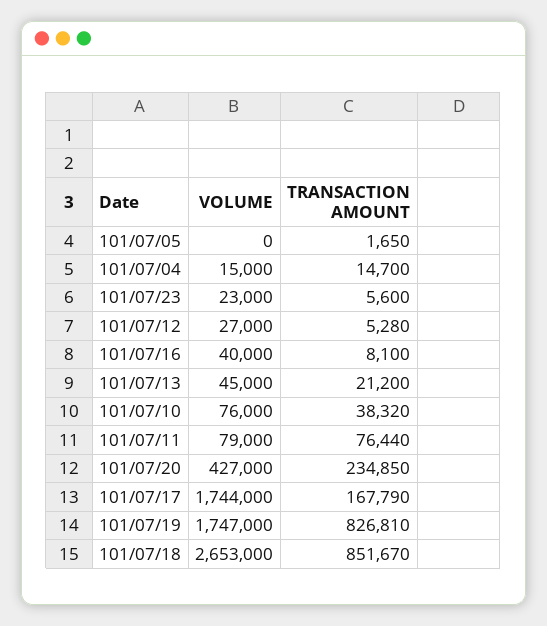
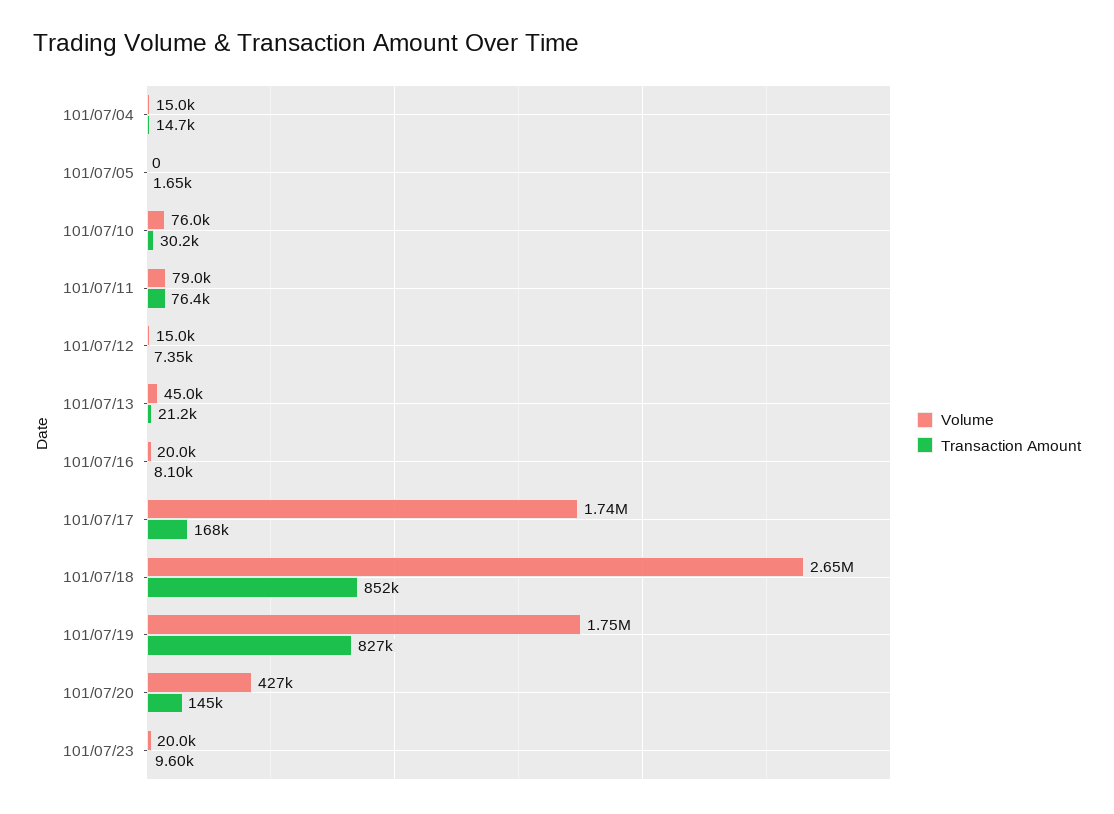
VOLUME, 101/07/23: 23000 -> 20000
TRANSACTION AMOUNT, 101/07/23: 5600 -> 9600
VOLUME, 101/07/12: 27000 -> 15000
TRANSACTION AMOUNT, 101/07/12: 5280 -> 7350
VOLUME, 101/07/16: 40000 -> 20000
TRANSACTION AMOUNT, 101/07/10: 38320 -> 30200
TRANSACTION AMOUNT, 101/07/20: 234850 -> 145000

